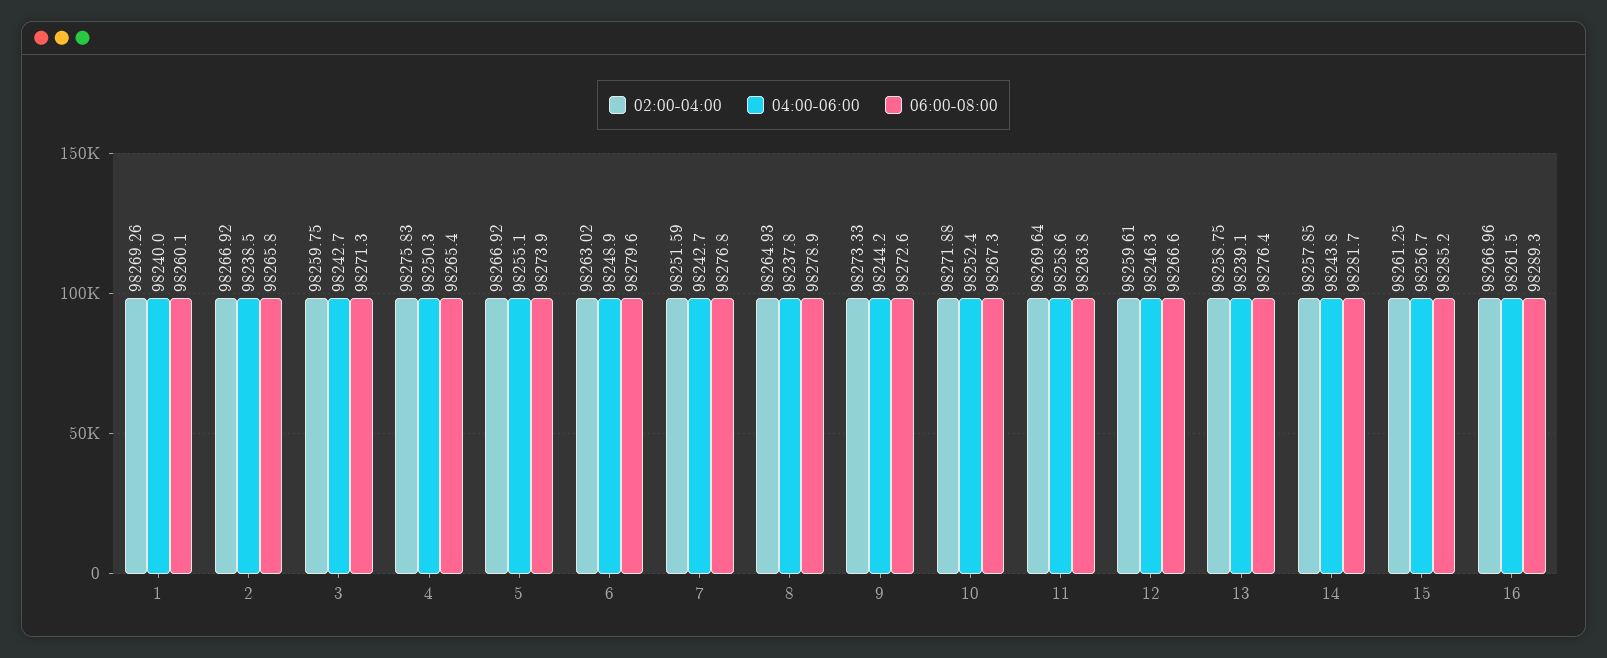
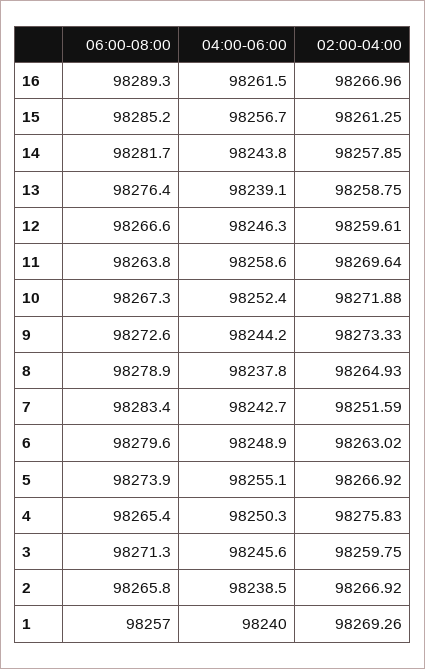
06:00-08:00, 1: 98260.1 -> 98257
04:00-06:00, 3: 98242.7 -> 98245.6
06:00-08:00, 7: 98276.8 -> 98283.4

